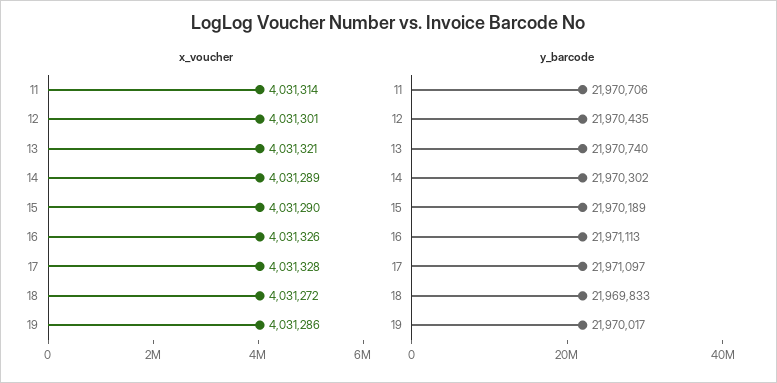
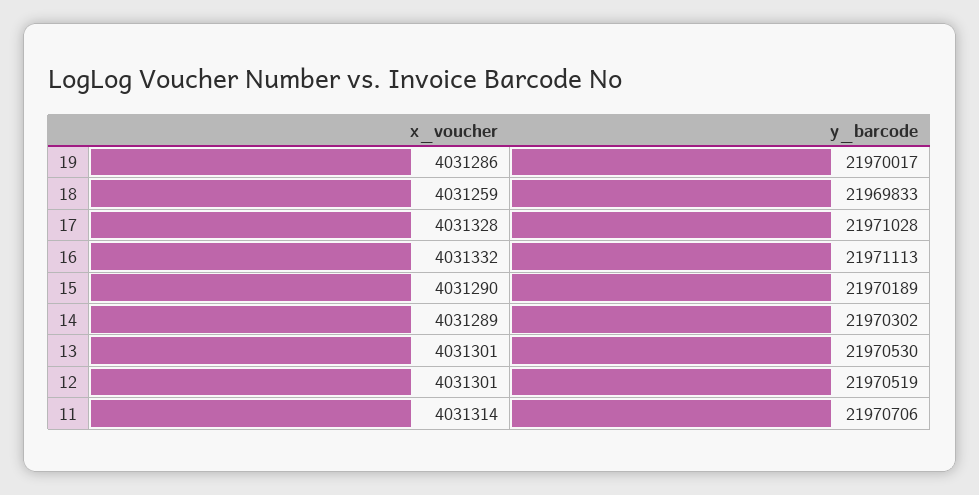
x_voucher, 13: 4031321 -> 4031301
x_voucher, 16: 4031326 -> 4031332
x_voucher, 18: 4031272 -> 4031259
y_barcode, 12: 21970435 -> 21970519
y_barcode, 13: 21970740 -> 21970530
y_barcode, 17: 21971097 -> 21971028

